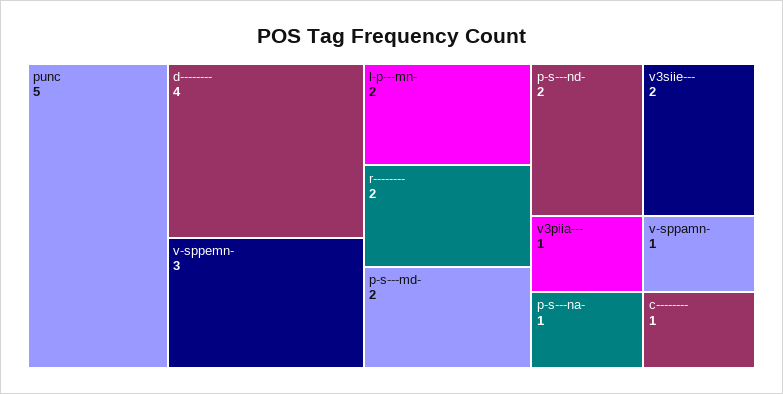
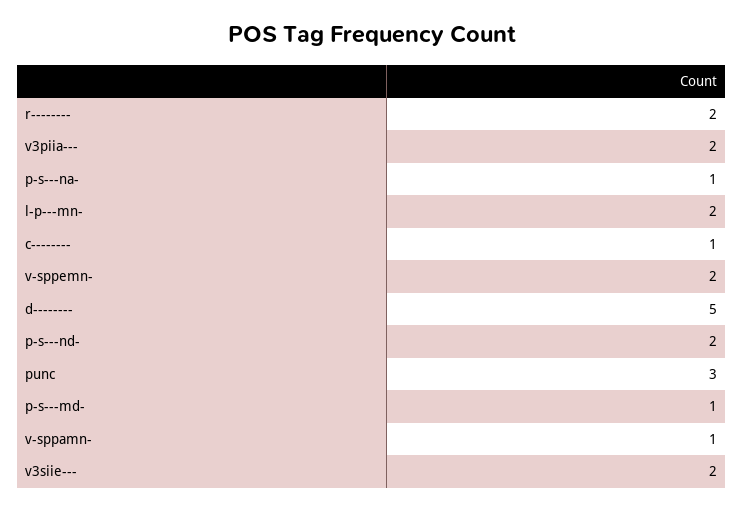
punc: 5 -> 3
d--------: 4 -> 5
v-sppemn-: 3 -> 2
p-s---md-: 2 -> 1
v3piia---: 1 -> 2

